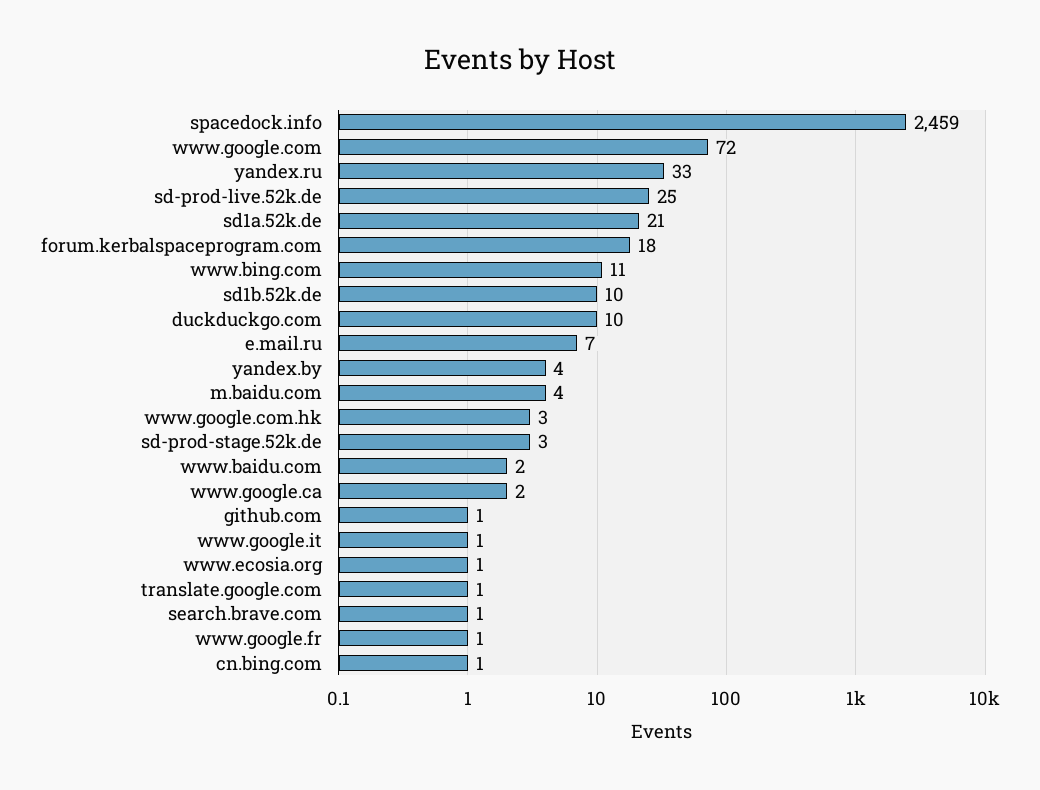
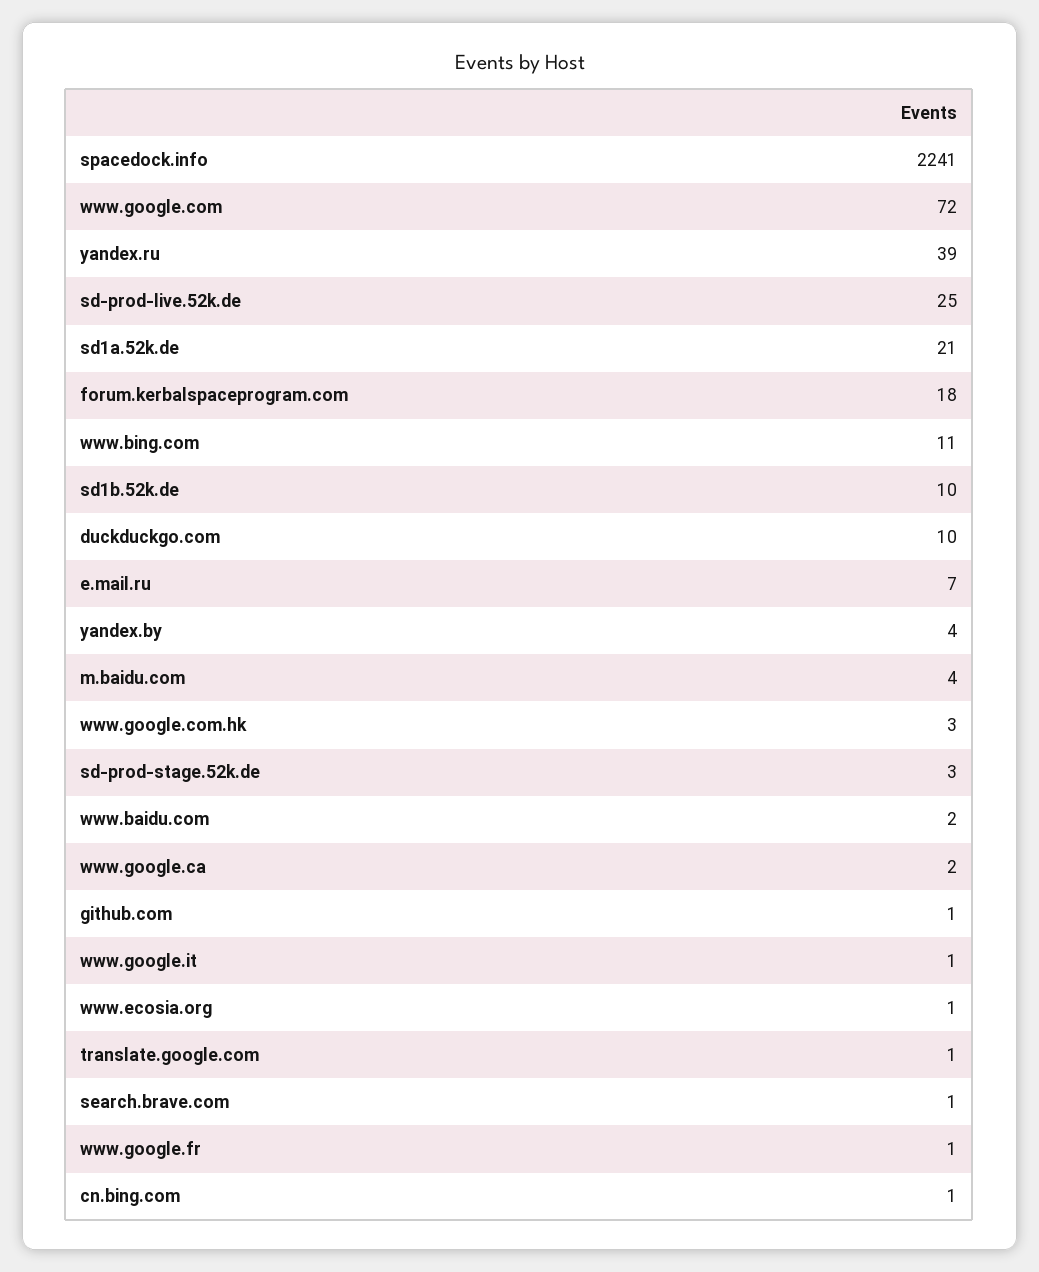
spacedock.info: 2459 -> 2241
yandex.ru: 33 -> 39

